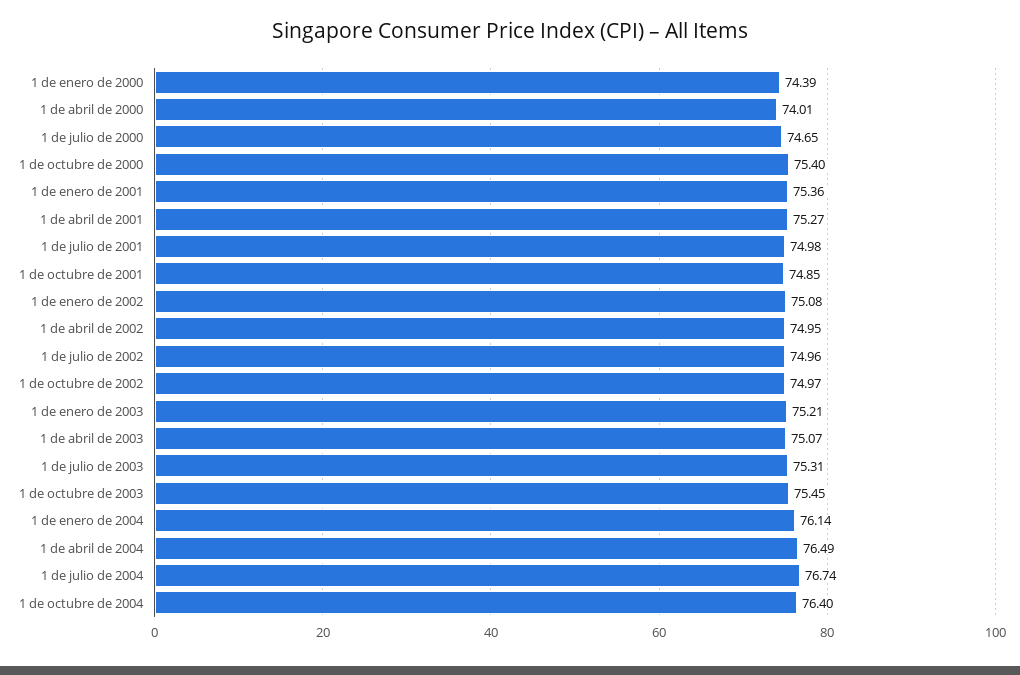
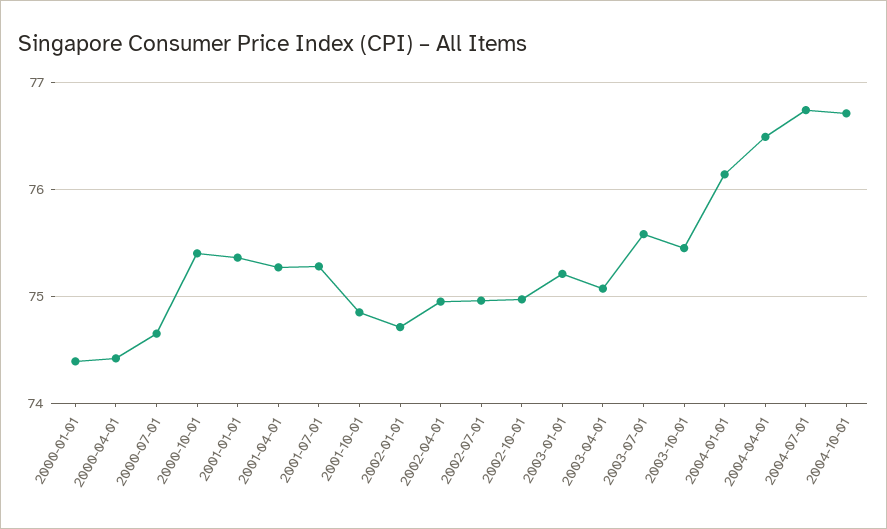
1 de abril de 2000: 74.01 -> 74.4
1 de julio de 2001: 74.98 -> 75.3
1 de enero de 2002: 75.08 -> 74.7
1 de julio de 2003: 75.31 -> 75.6
1 de octubre de 2004: 76.4 -> 76.7

